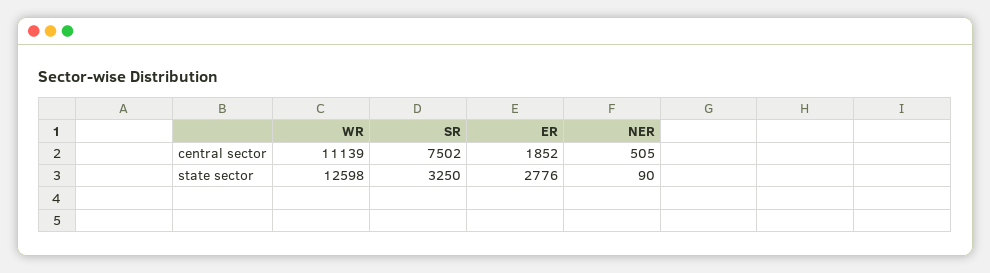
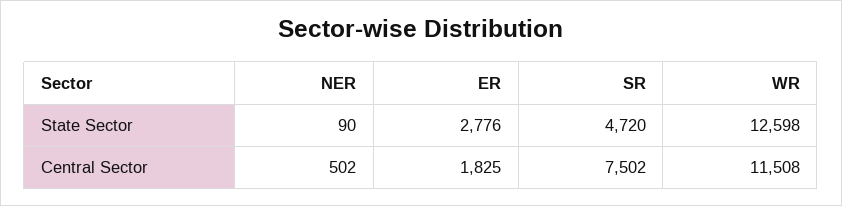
WR, central sector: 11139 -> 11508
ER, central sector: 1852 -> 1825
NER, central sector: 505 -> 502
SR, state sector: 3250 -> 4720

